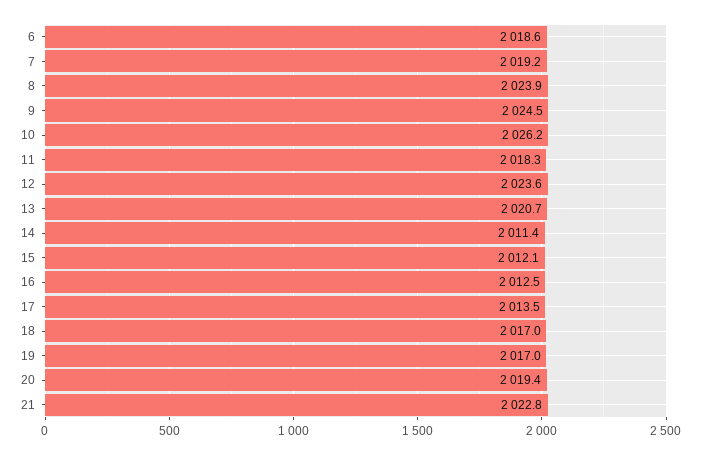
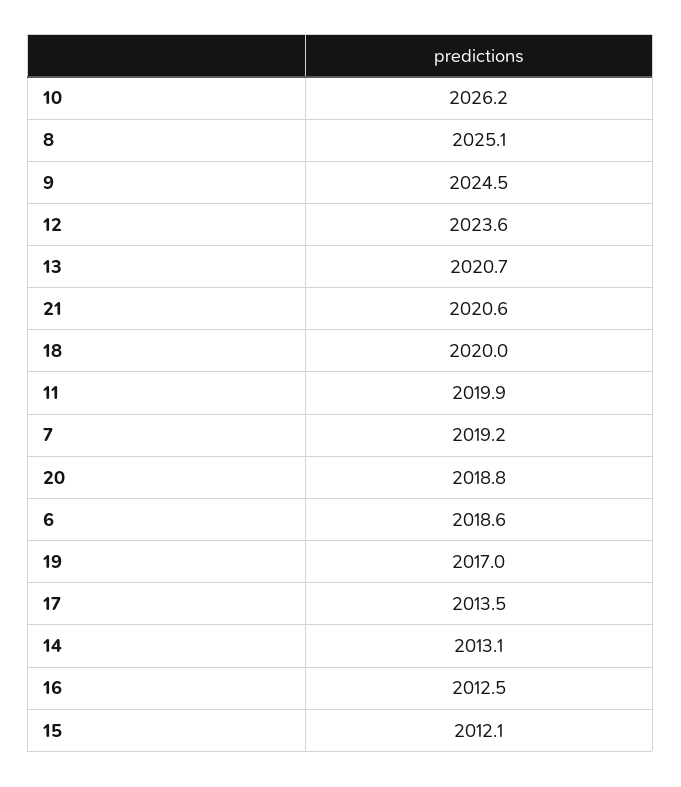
8: 2023.9 -> 2025.1
11: 2018.3 -> 2019.9
14: 2011.4 -> 2013.1
18: 2017 -> 2020
20: 2019.4 -> 2018.8
21: 2022.8 -> 2020.6

